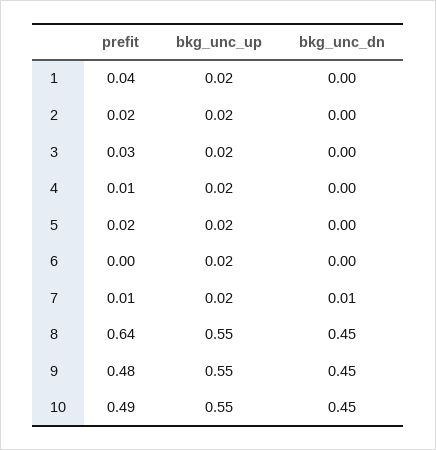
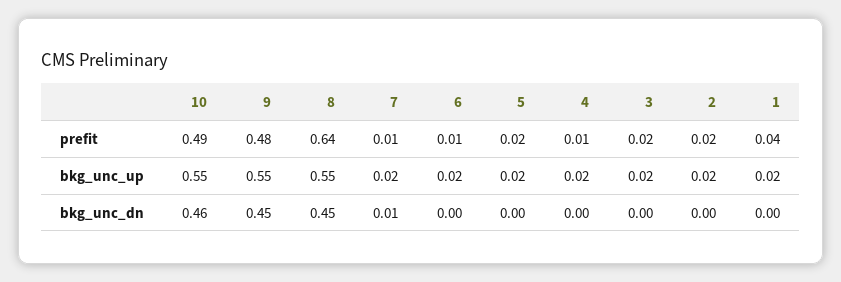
prefit, 3: 0.03 -> 0.02
prefit, 6: 0 -> 0.01
bkg_unc_dn, 10: 0.45 -> 0.46

